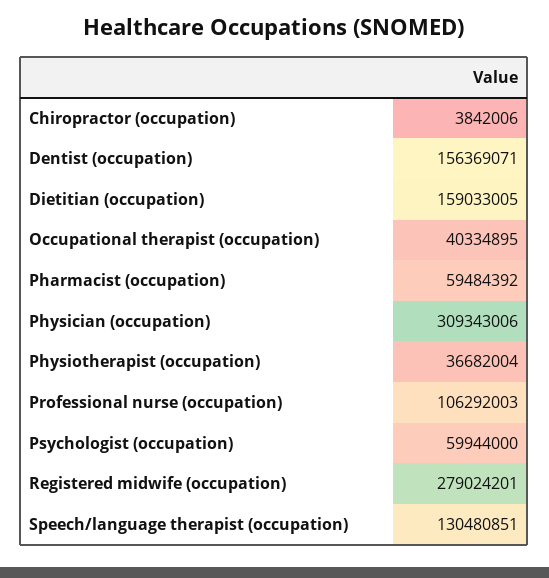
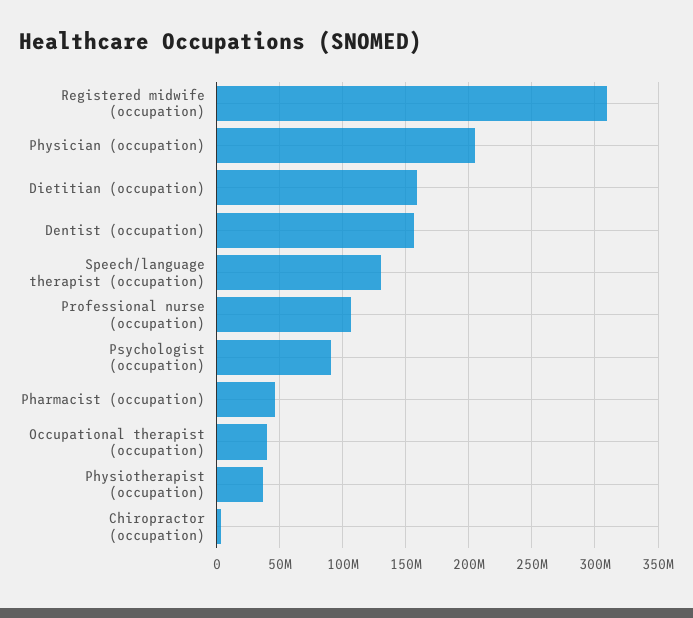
Pharmacist (occupation): 59484392 -> 45000000
Physician (occupation): 309343006 -> 205000000
Psychologist (occupation): 59944000 -> 90000000
Registered midwife (occupation): 279024201 -> 310000000

